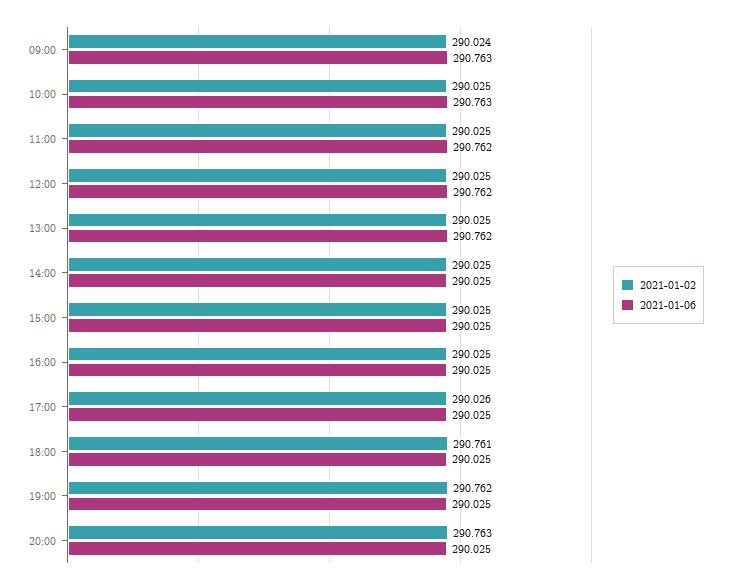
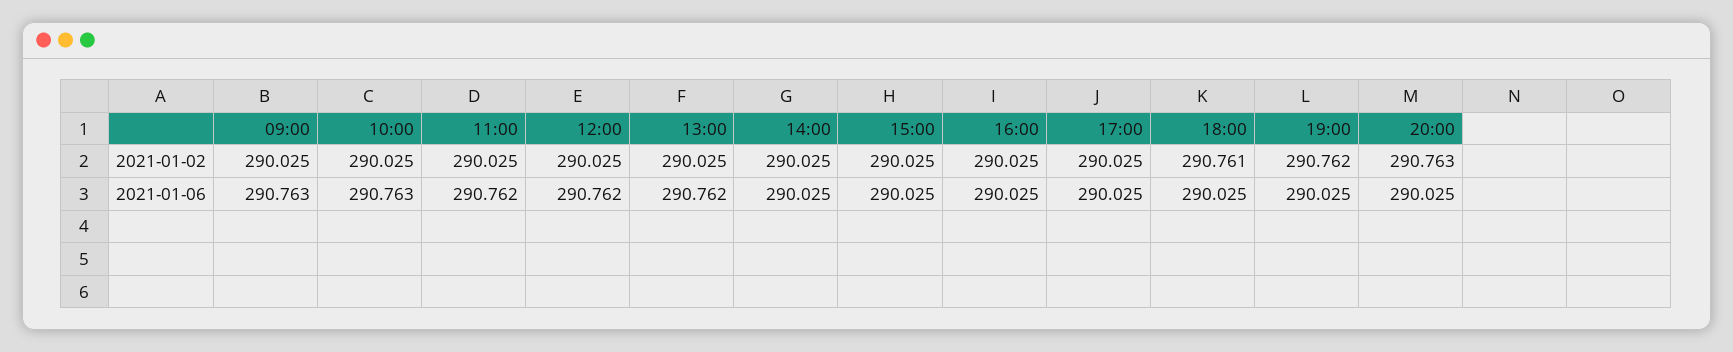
2021-01-02, 09:00: 290.024 -> 290.025
2021-01-02, 17:00: 290.026 -> 290.025

